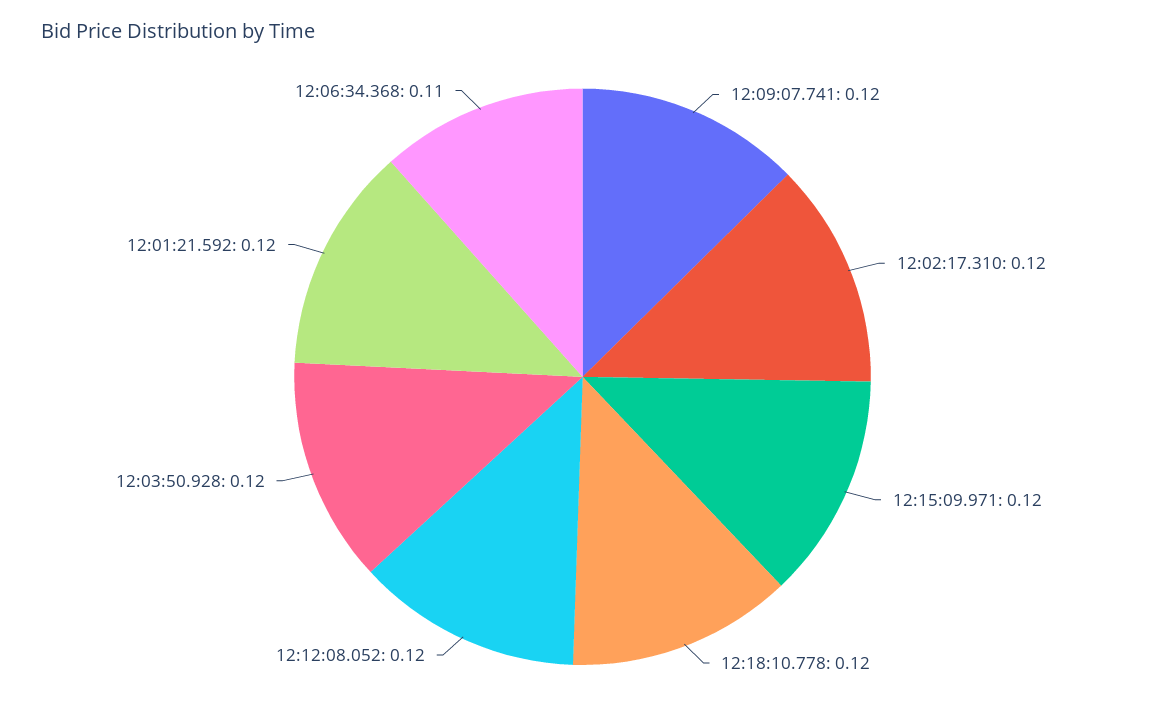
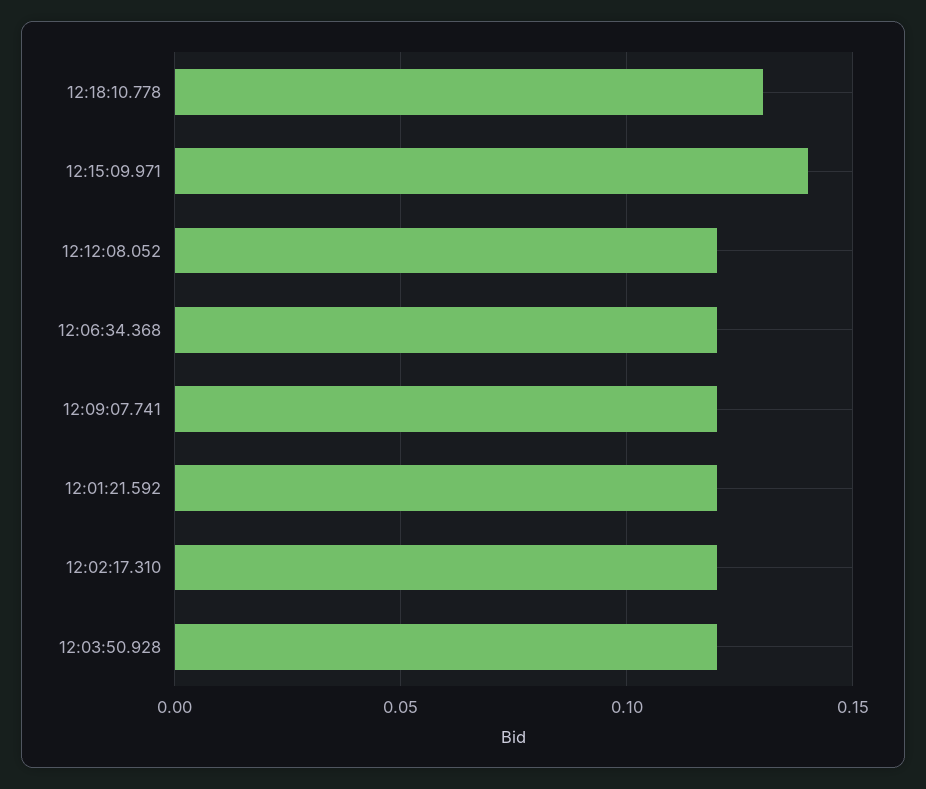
12:15:09.971: 0.12 -> 0.14
12:18:10.778: 0.12 -> 0.13
12:06:34.368: 0.11 -> 0.12

